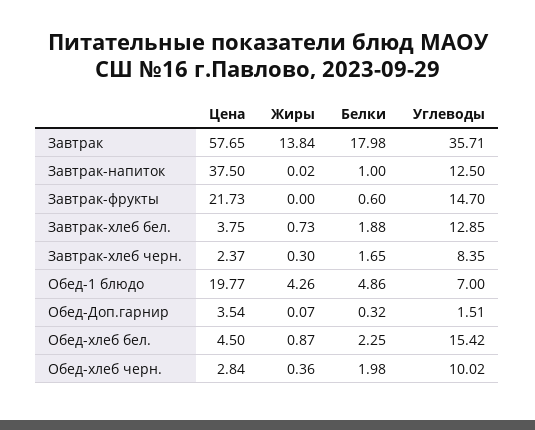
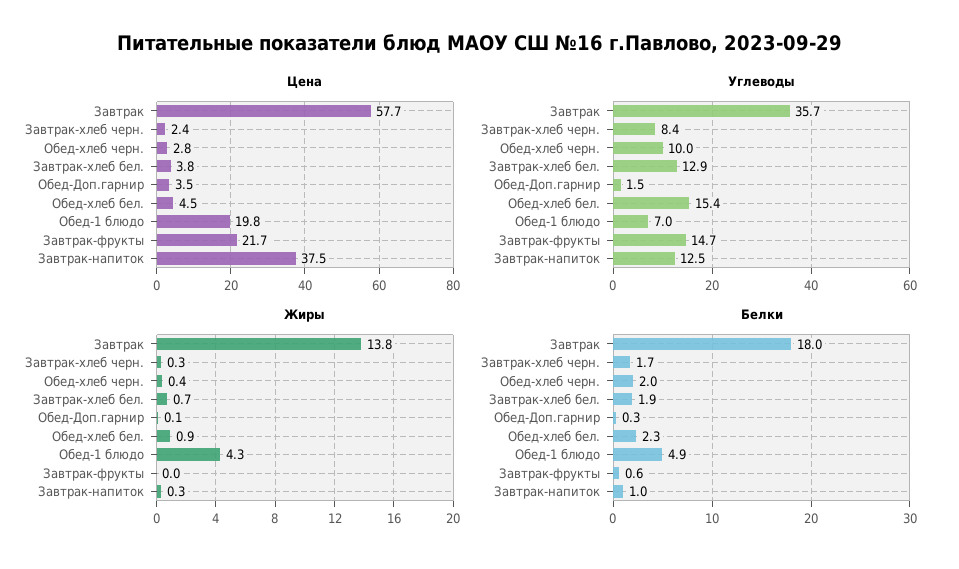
Жиры, Завтрак-напиток: 0.02 -> 0.3

